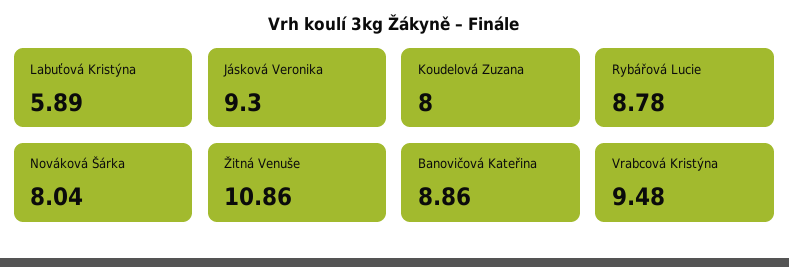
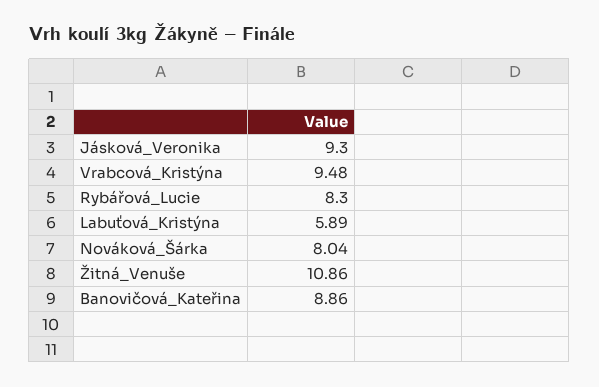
Koudelová Zuzana: 8 -> none
Rybářová Lucie: 8.78 -> 8.3

